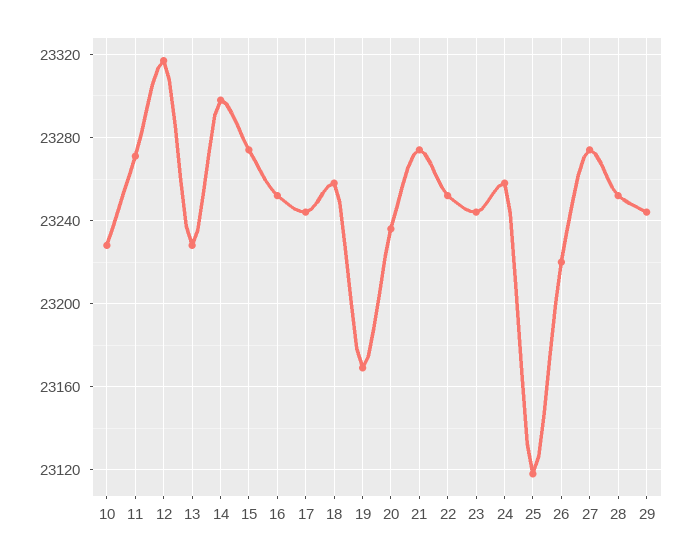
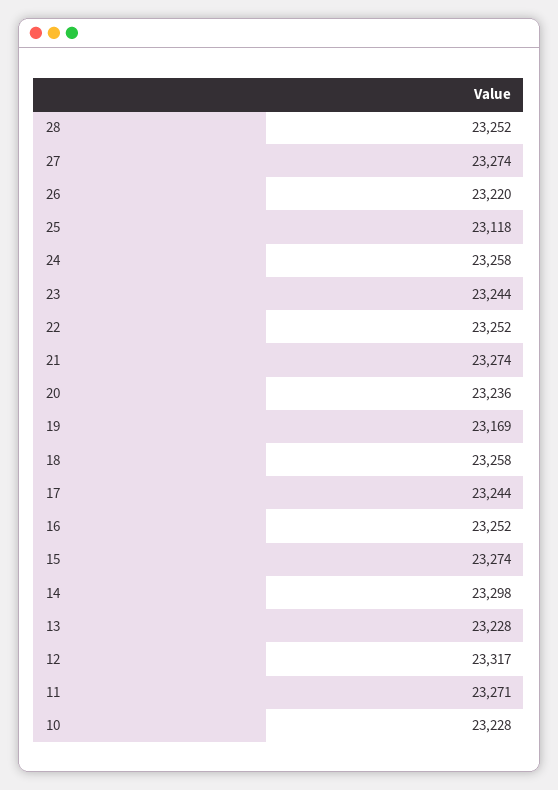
29: 23245 -> none

